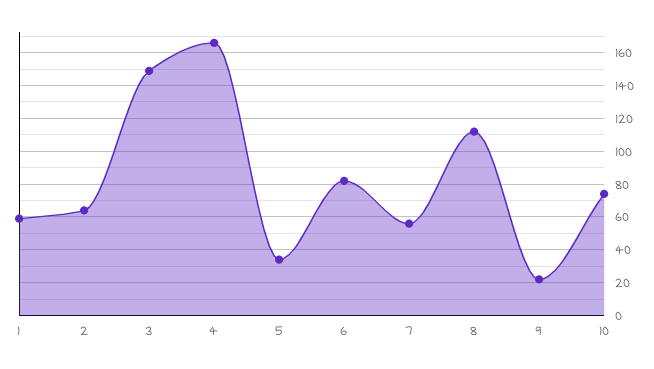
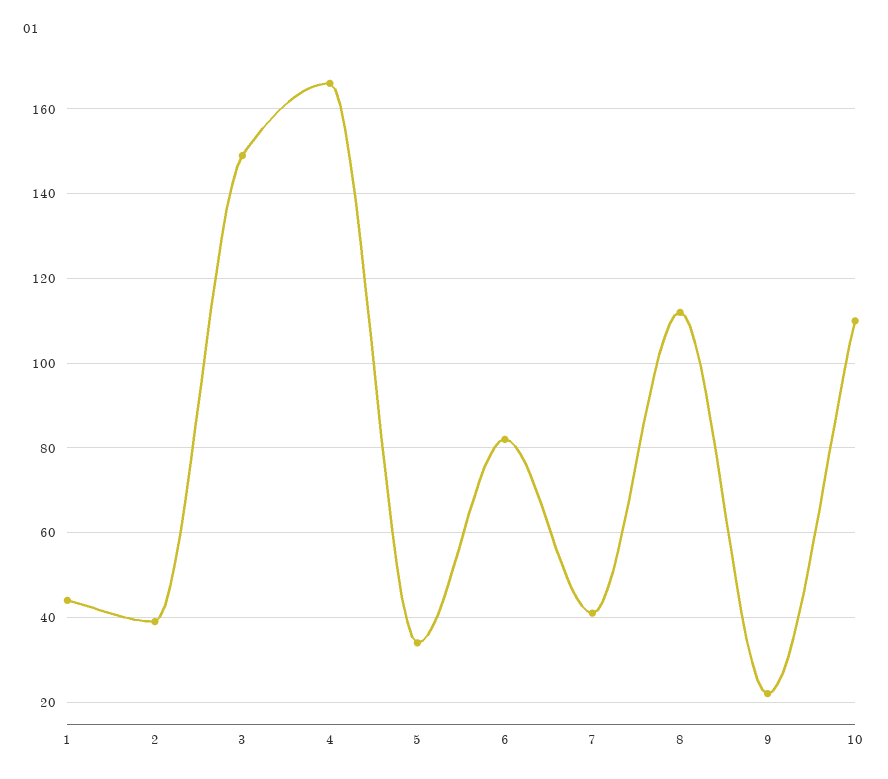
1: 60 -> 45
2: 65 -> 40
7: 55 -> 40
10: 75 -> 110

